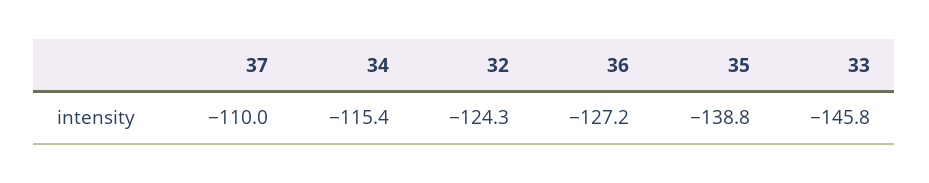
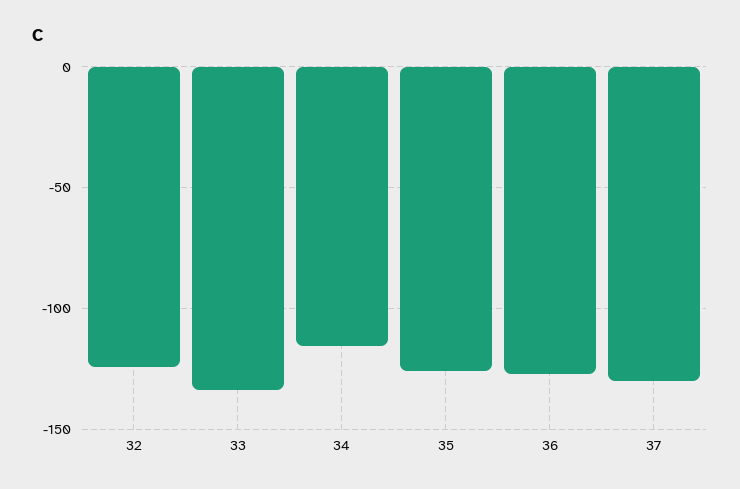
37: -110 -> -130
35: -138.8 -> -125
33: -145.8 -> -135

